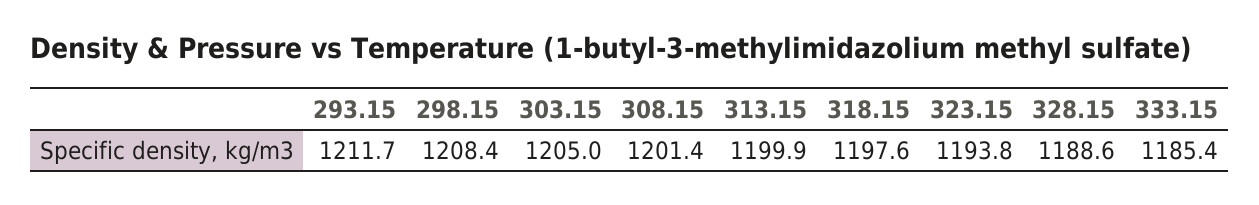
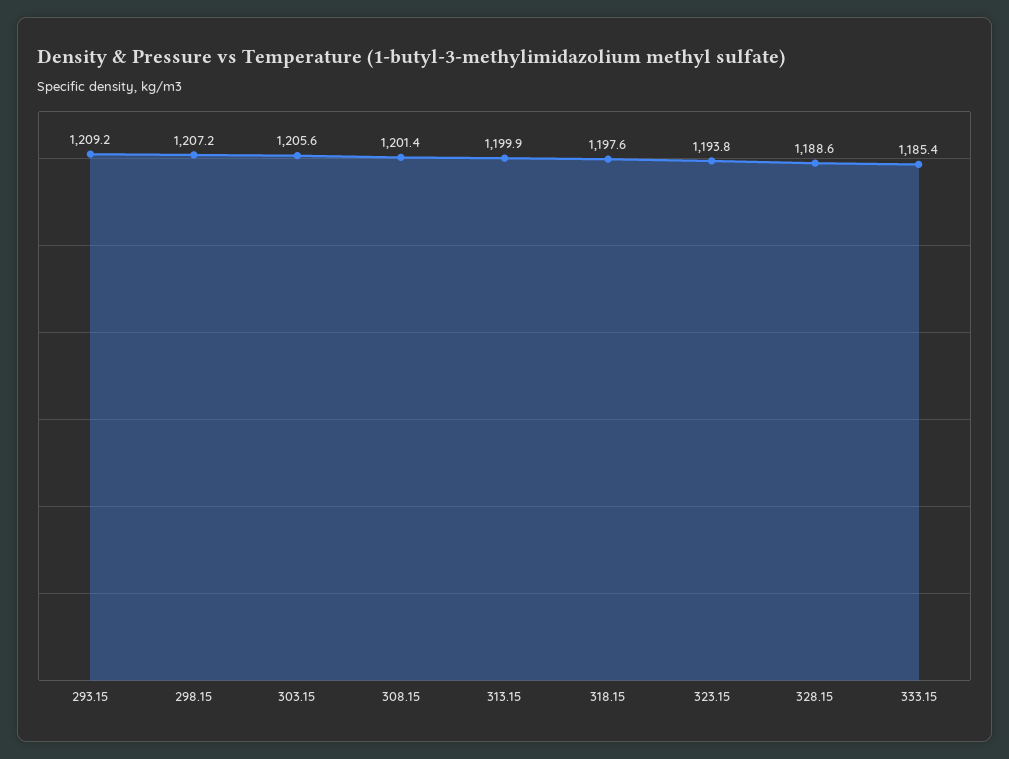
293.15: 1211.7 -> 1209.2
298.15: 1208.4 -> 1207.2
303.15: 1205 -> 1205.6

